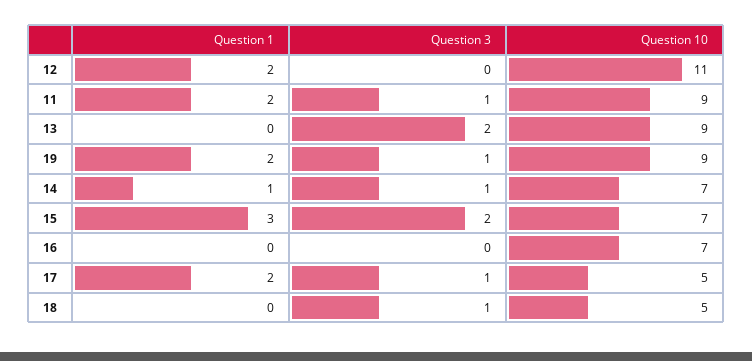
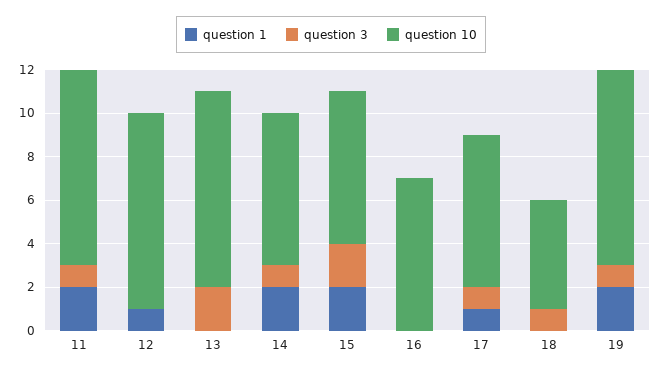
Question 1, 12: 2 -> 1
Question 10, 12: 11 -> 9
Question 1, 14: 1 -> 2
Question 1, 15: 3 -> 2
Question 1, 17: 2 -> 1
Question 10, 17: 5 -> 7

